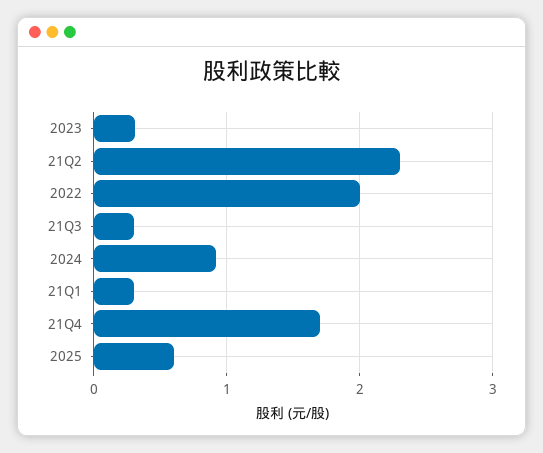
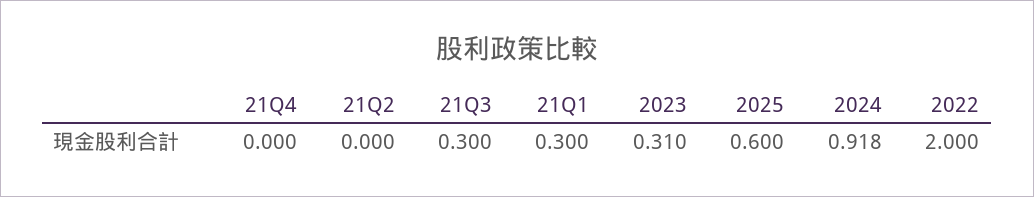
21Q2: 2.3 -> 0
21Q4: 1.7 -> 0

